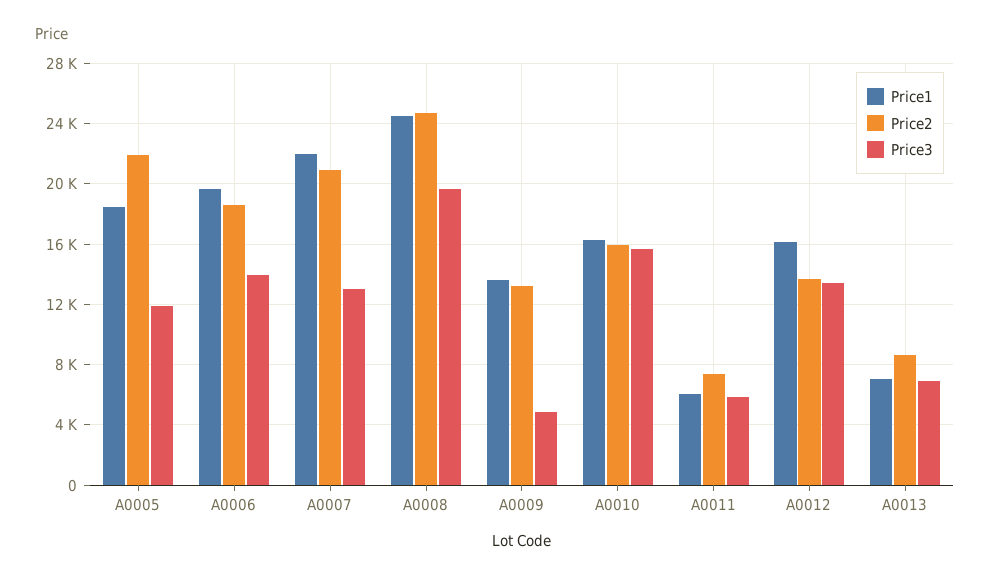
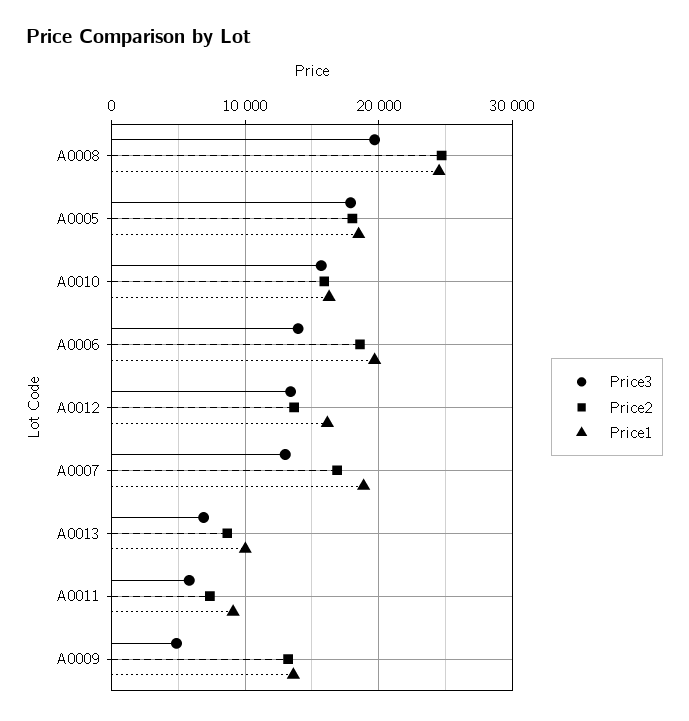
Price2, A0005: 22000 -> 18000
Price3, A0005: 12000 -> 18000
Price1, A0007: 22000 -> 19000
Price2, A0007: 21000 -> 17000
Price1, A0011: 6000 -> 9000
Price1, A0013: 7000 -> 10000

